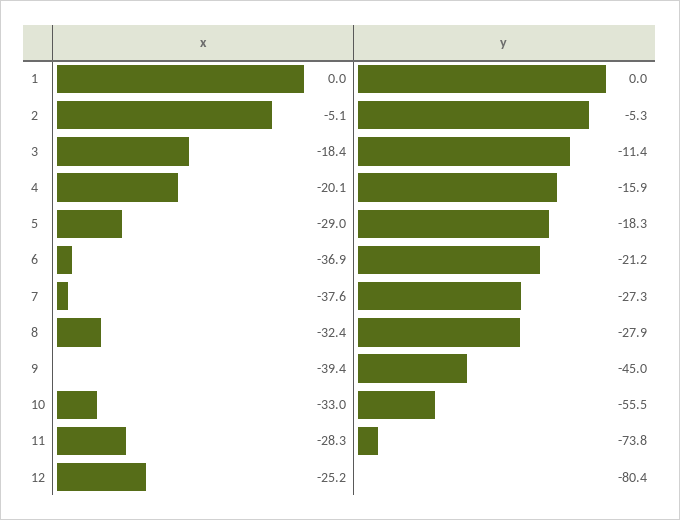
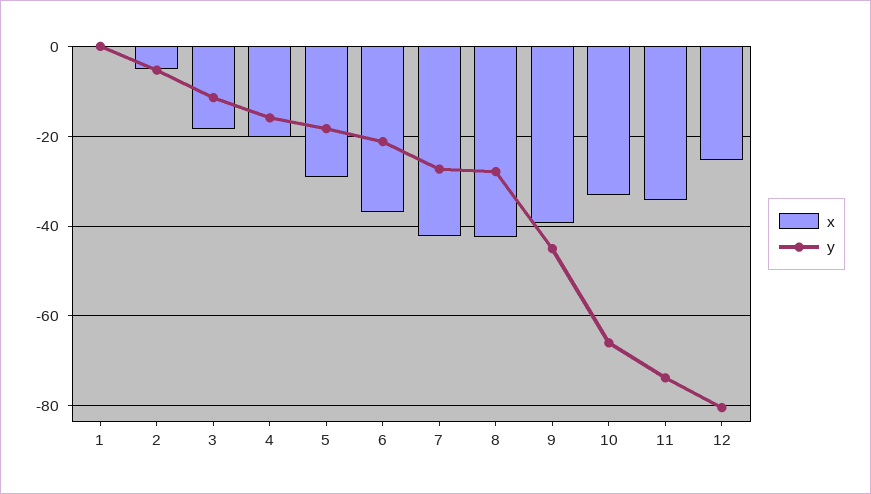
x, 7: -37.6 -> -42
x, 8: -32.4 -> -42
y, 10: -55.5 -> -66
x, 11: -28.3 -> -34

